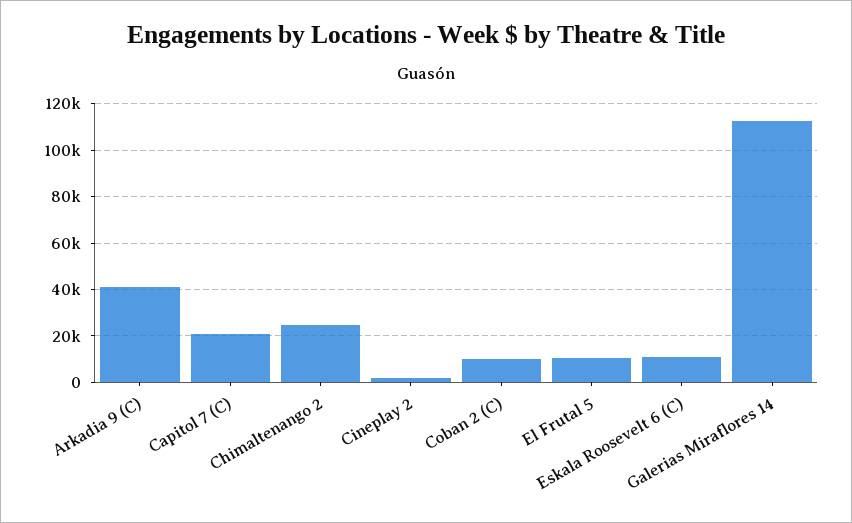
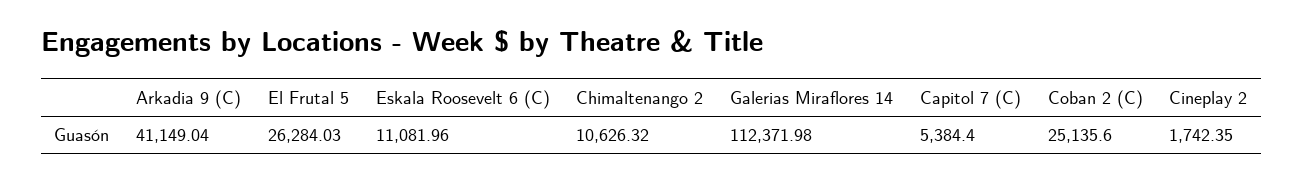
Capitol 7 (C): 20000 -> 5384.4
Chimaltenango 2: 25000 -> 10626.32
Coban 2 (C): 10000 -> 25135.6
El Frutal 5: 10000 -> 26284.03

